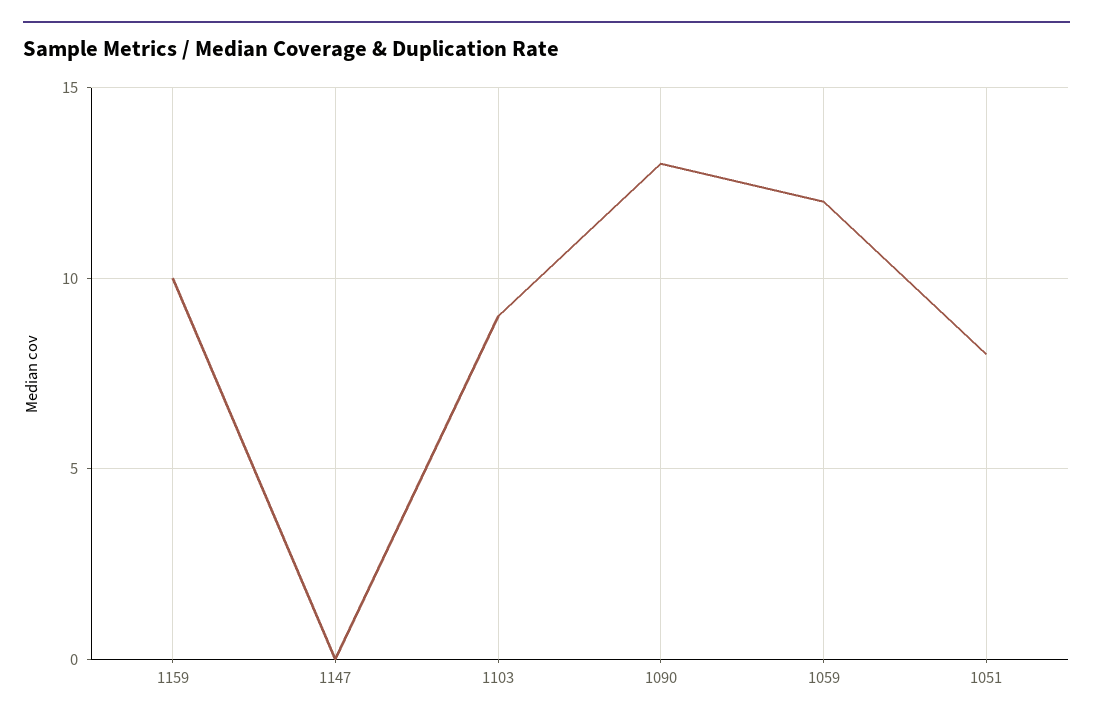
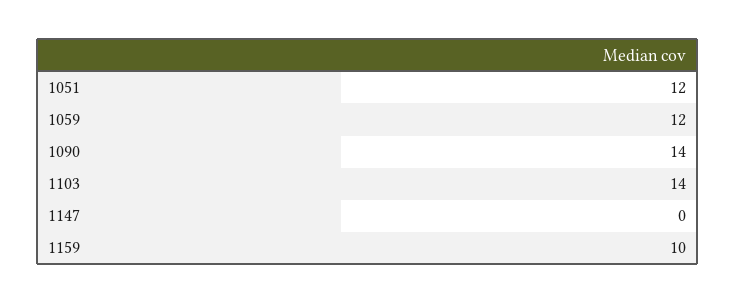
1103: 9 -> 14
1090: 13 -> 14
1051: 8 -> 12

